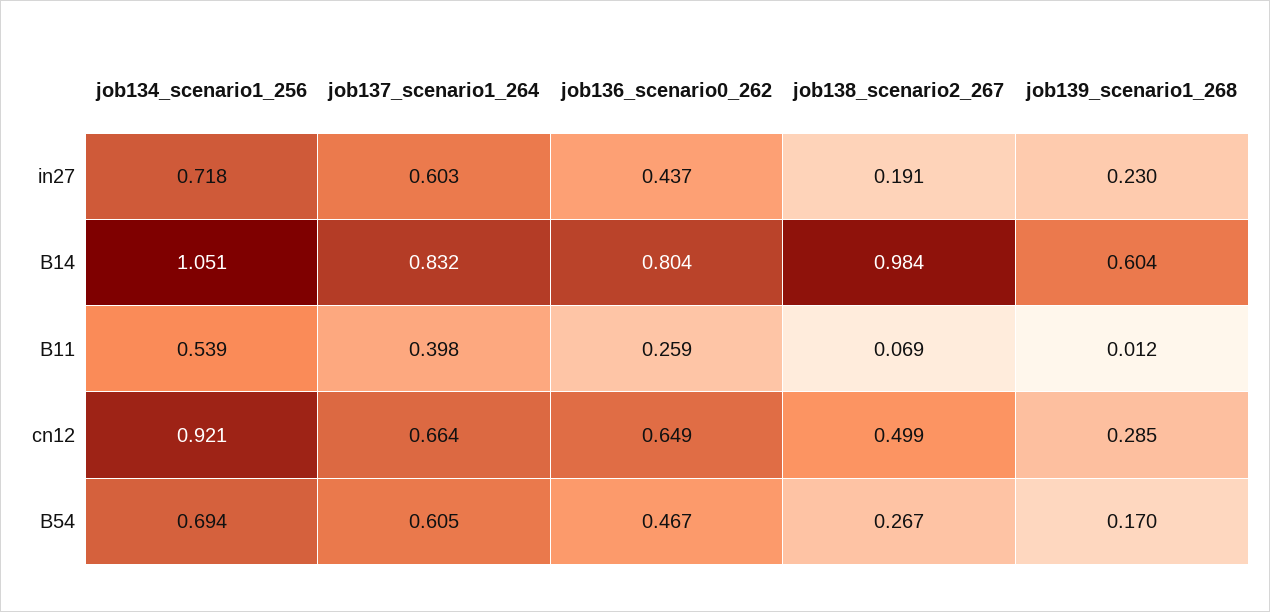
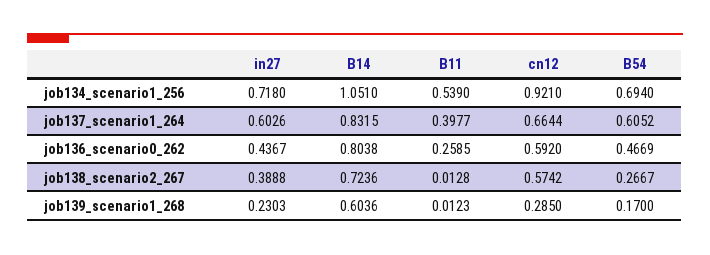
job138_scenario2_267, in27: 0.191 -> 0.3888
job138_scenario2_267, B14: 0.984 -> 0.7236
job138_scenario2_267, B11: 0.069 -> 0.0128
job136_scenario0_262, cn12: 0.649 -> 0.592
job138_scenario2_267, cn12: 0.499 -> 0.5742

